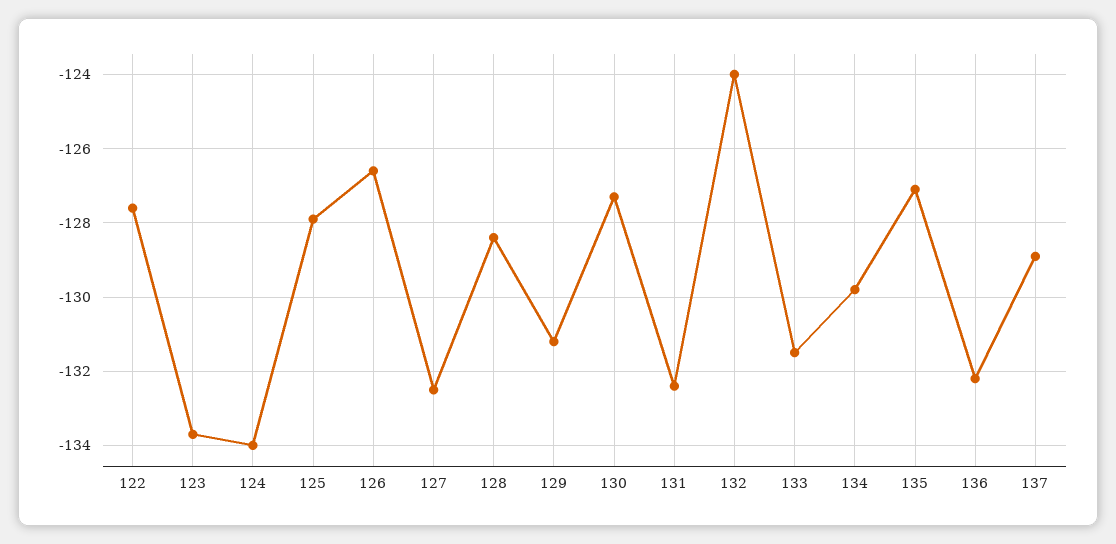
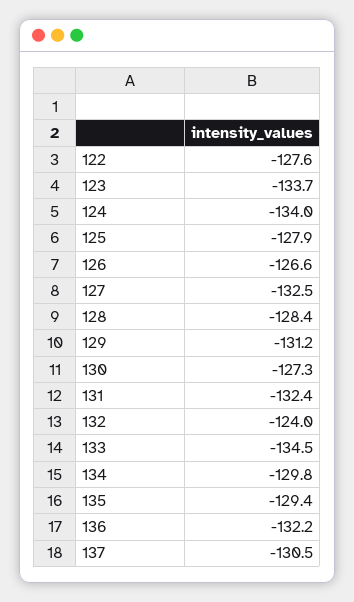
133: -131.5 -> -134.5
135: -127 -> -129.4
137: -129 -> -130.5

